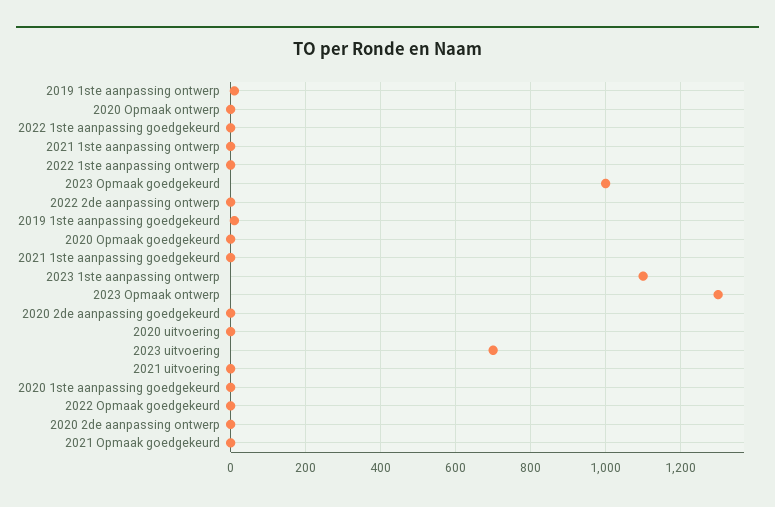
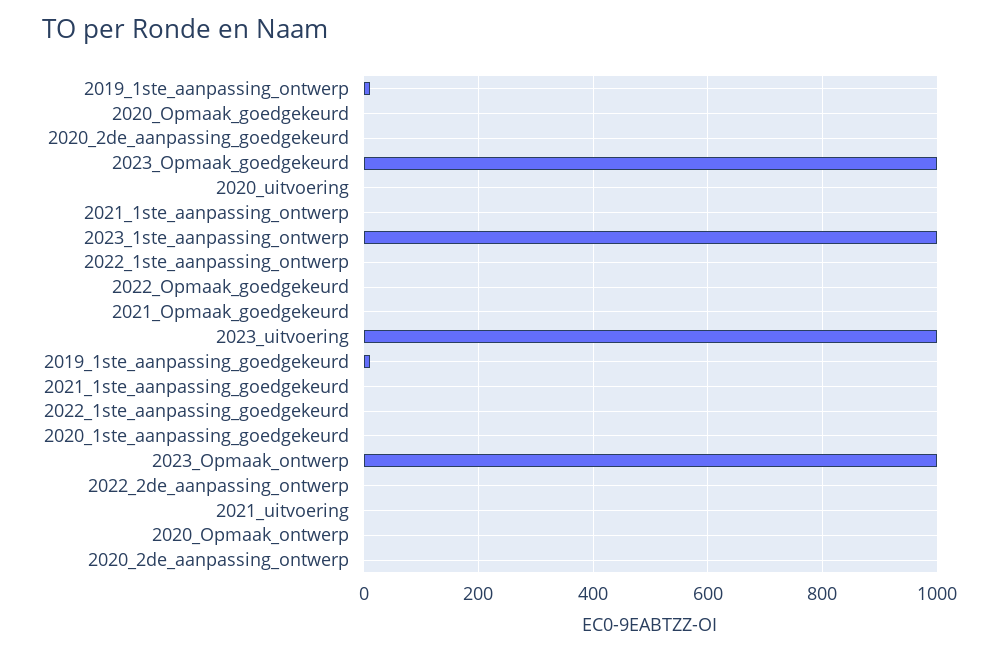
2023 1ste aanpassing ontwerp: 1100 -> 1000
2023 Opmaak ontwerp: 1300 -> 1000
2023 uitvoering: 700 -> 1000

